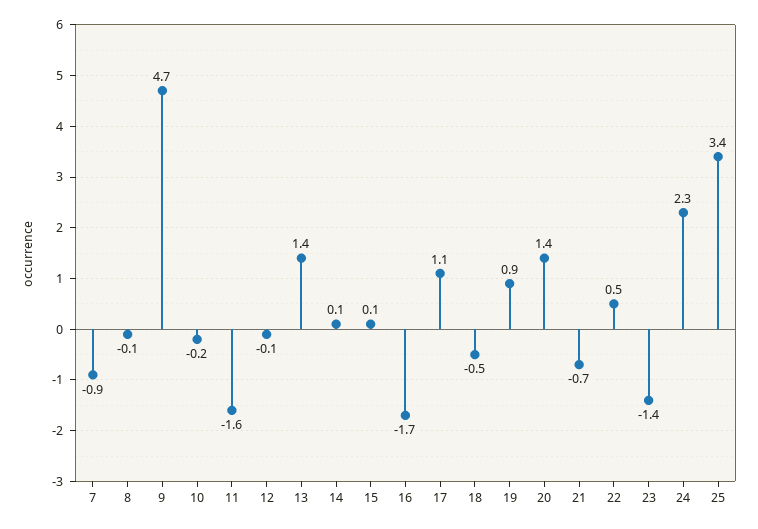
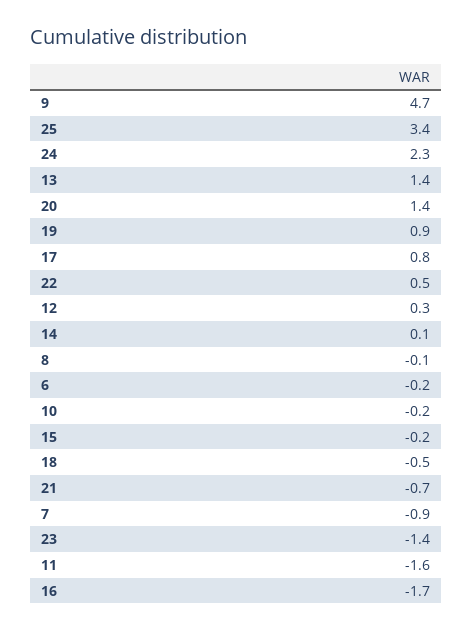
12: -0.1 -> 0.3
15: 0.1 -> -0.2
17: 1.1 -> 0.8
6: none -> -0.2

